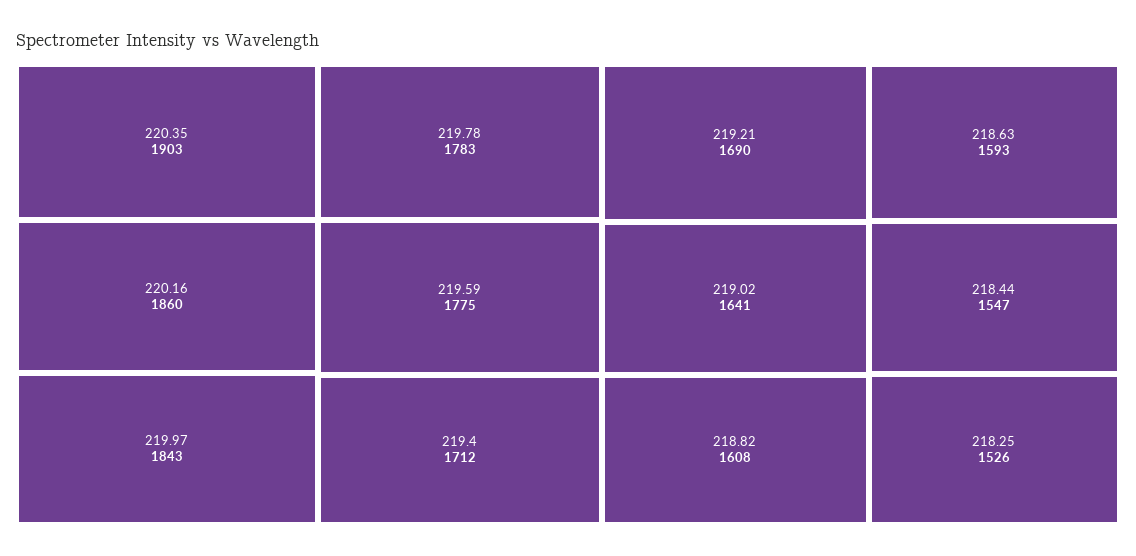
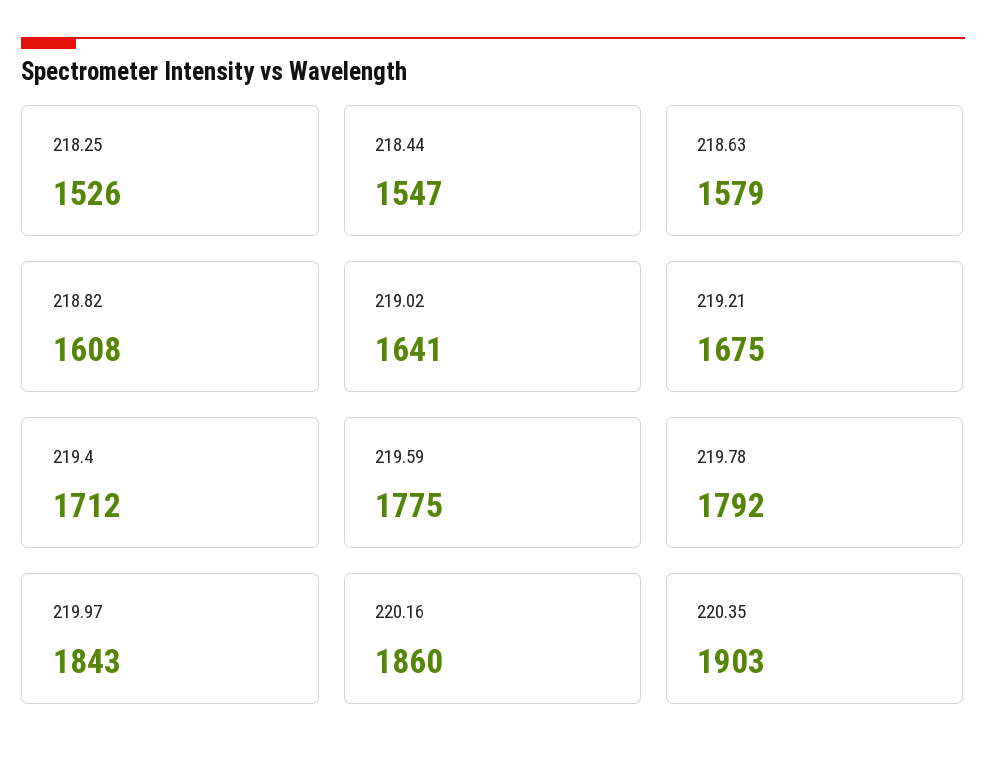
219.78: 1783 -> 1792
219.21: 1690 -> 1675
218.63: 1593 -> 1579

